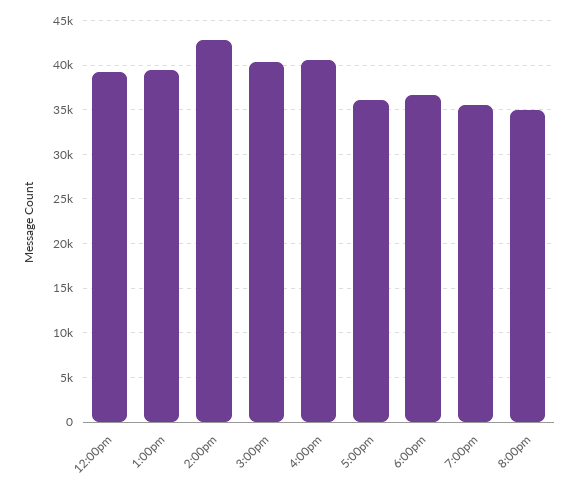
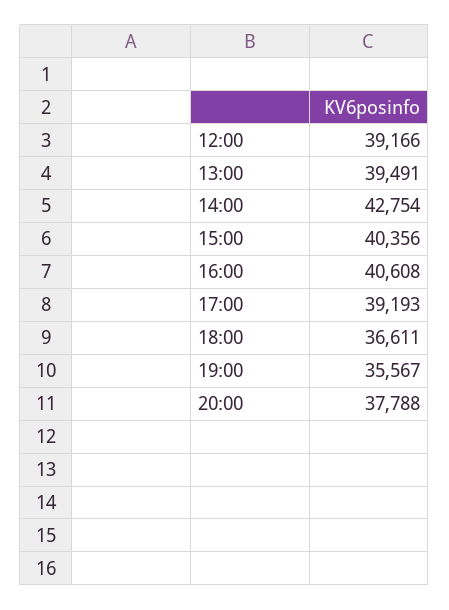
5:00pm: 36000 -> 39193
8:00pm: 35000 -> 37788

